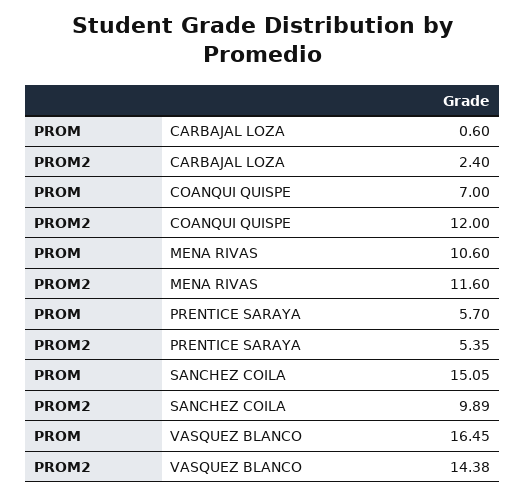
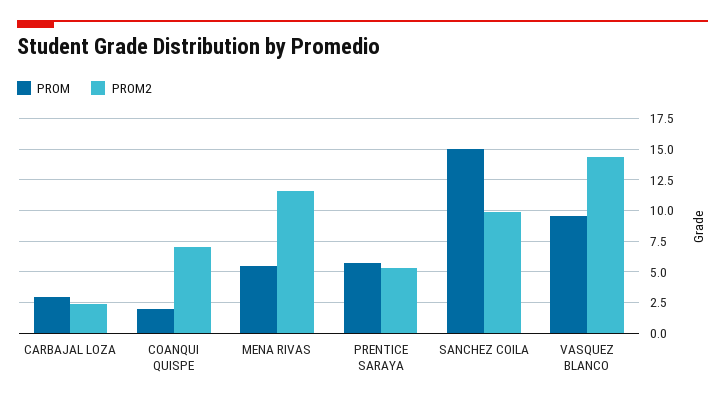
PROM, CARBAJAL LOZA: 0.6 -> 3
PROM, COANQUI QUISPE: 7 -> 2
PROM2, COANQUI QUISPE: 12 -> 7
PROM, MENA RIVAS: 10.6 -> 5.5
PROM, VASQUEZ BLANCO: 16.45 -> 9.5

